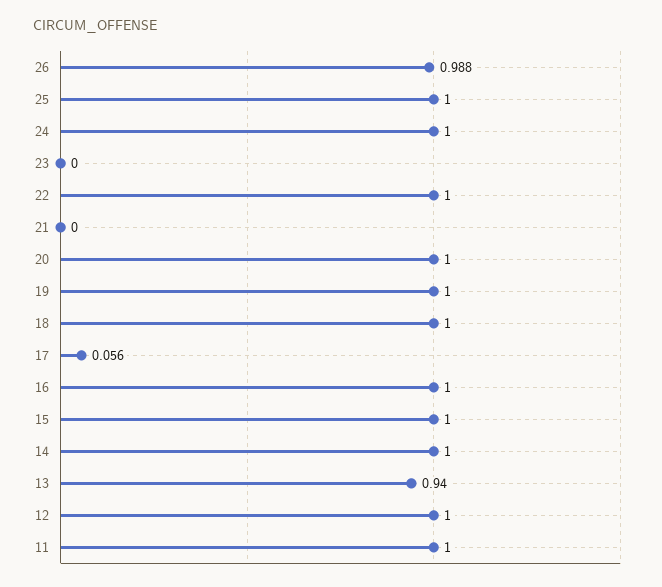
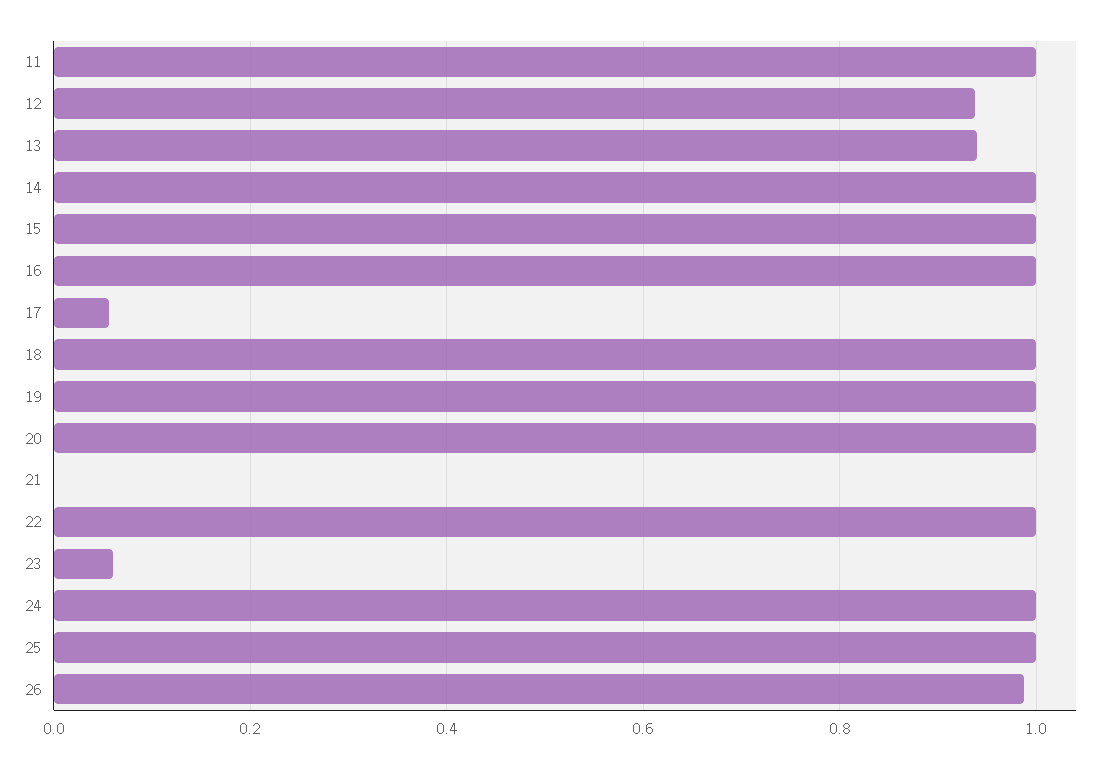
23: 0 -> 0.06
12: 1 -> 0.94

